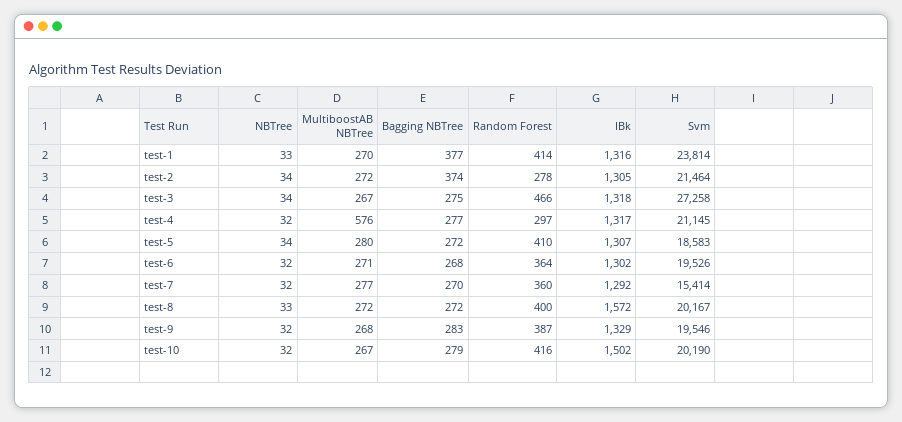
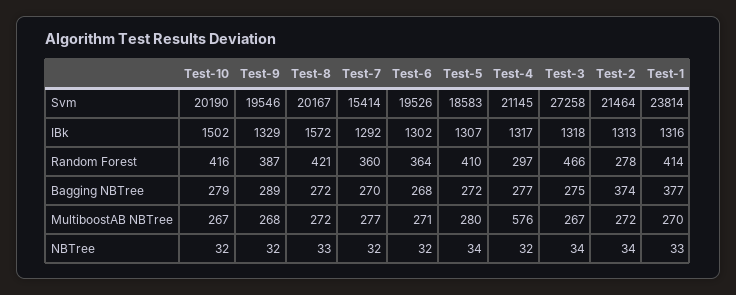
IBk, test-2: 1305 -> 1313
Random Forest, test-8: 400 -> 421
Bagging NBTree, test-9: 283 -> 289

